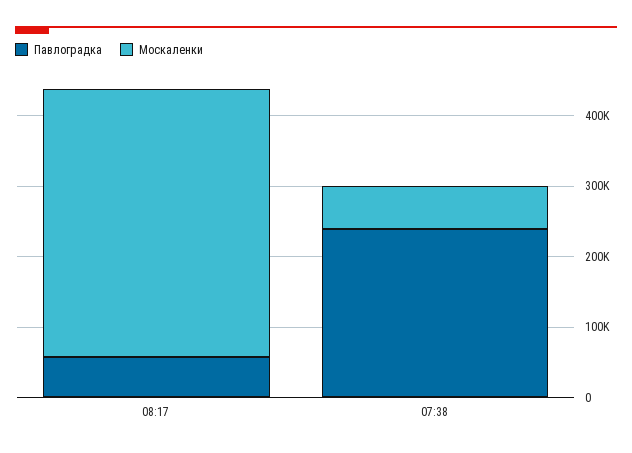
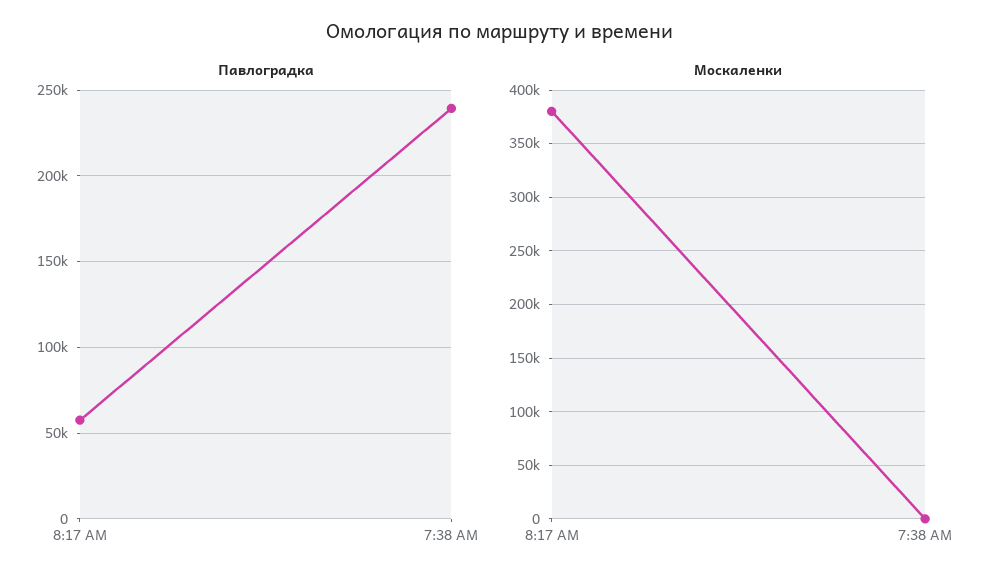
Москаленки, 07:38: 60000 -> 0

